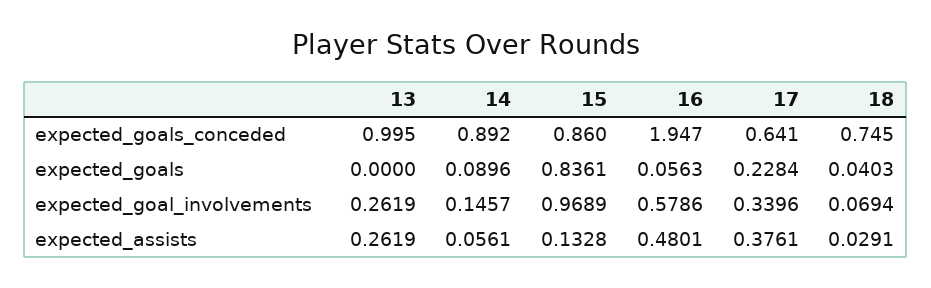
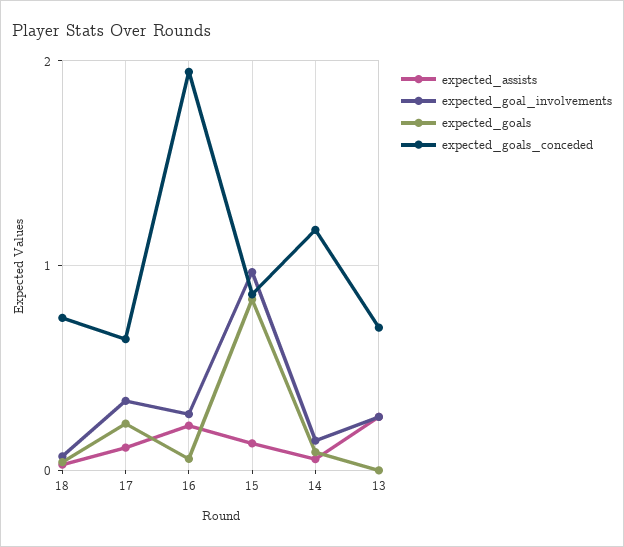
expected_goals_conceded, 13: 0.995 -> 0.7
expected_goals_conceded, 14: 0.892 -> 1.2
expected_goal_involvements, 16: 0.5786 -> 0.3
expected_assists, 16: 0.4801 -> 0.2
expected_assists, 17: 0.3761 -> 0.1

